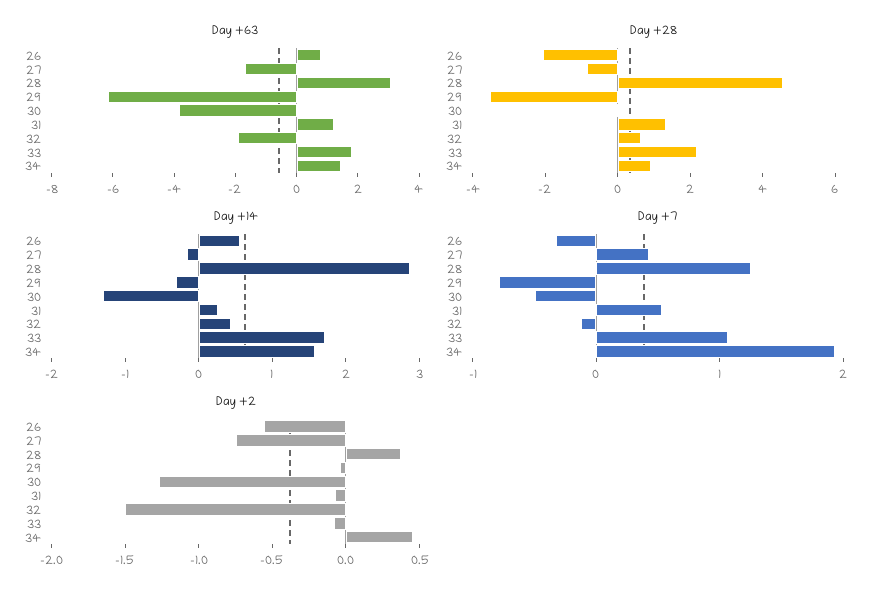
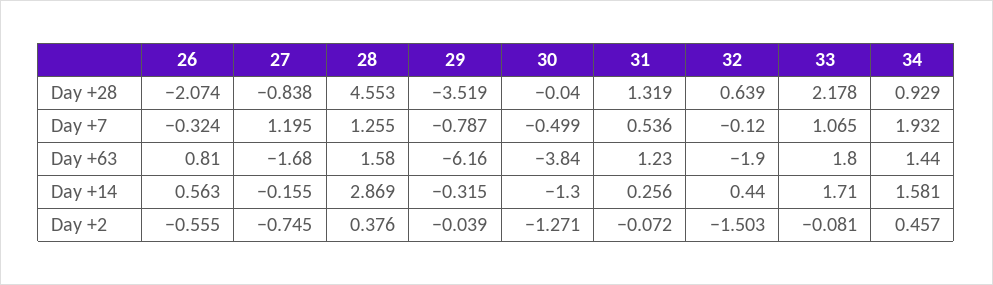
Day +63, 28: 3 -> 1.58
Day +7, 27: 0.4 -> 1.195

